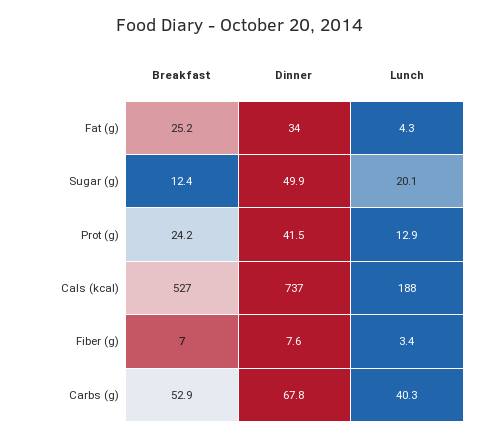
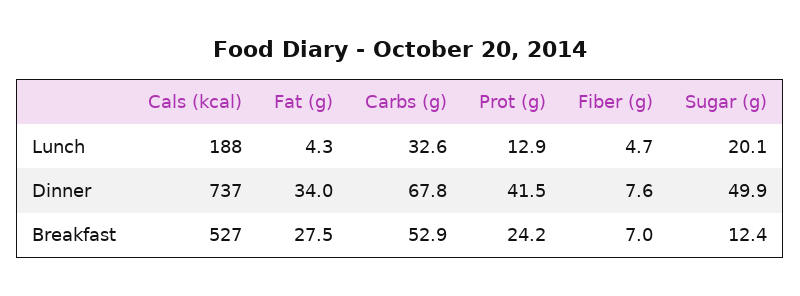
Breakfast, Fat (g): 25.2 -> 27.5
Lunch, Fiber (g): 3.4 -> 4.7
Lunch, Carbs (g): 40.3 -> 32.6

